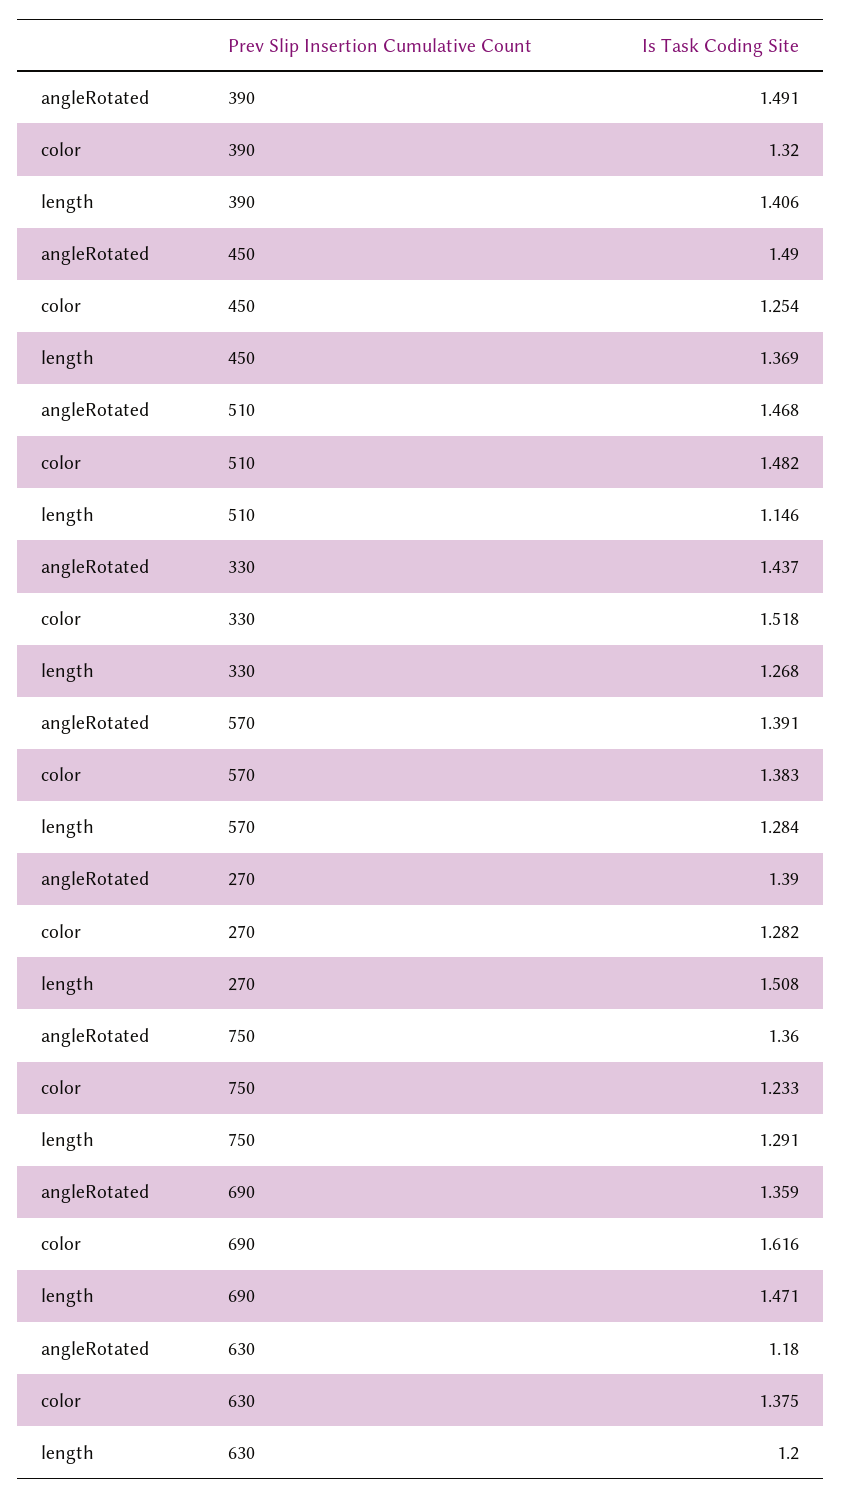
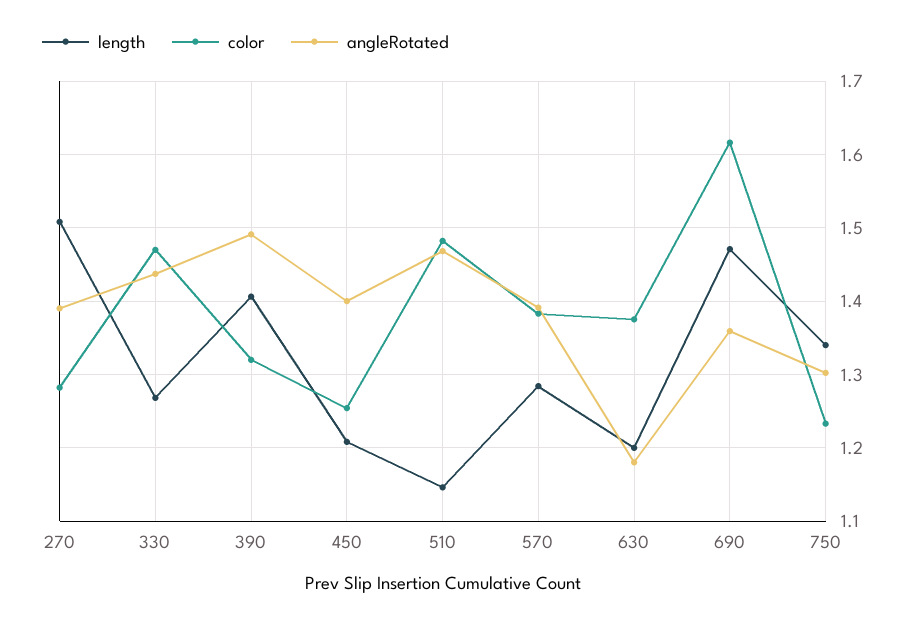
angleRotated, 450: 1.49 -> 1.4
length, 450: 1.369 -> 1.21
color, 330: 1.518 -> 1.47
angleRotated, 750: 1.36 -> 1.3
length, 750: 1.291 -> 1.34

